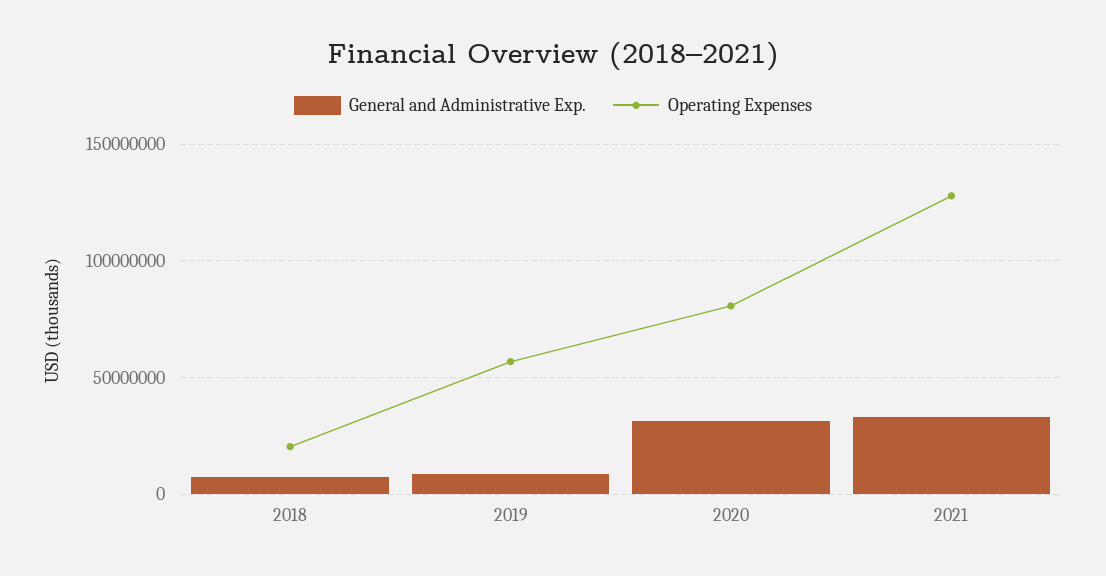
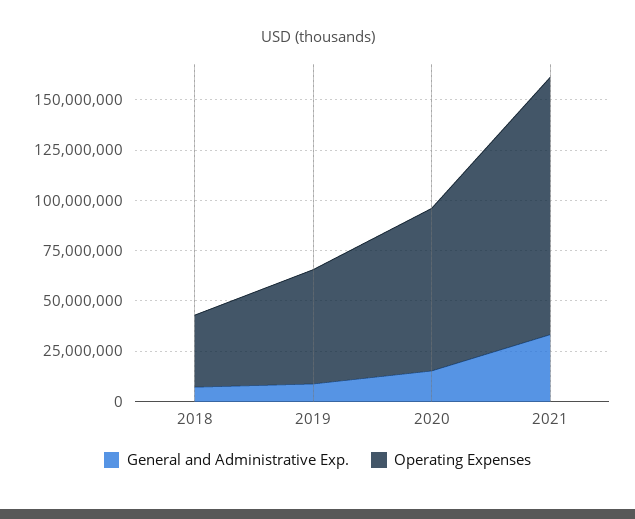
Operating Expenses, 2018: 20000000 -> 35000000
General and Administrative Exp., 2020: 30000000 -> 15000000

